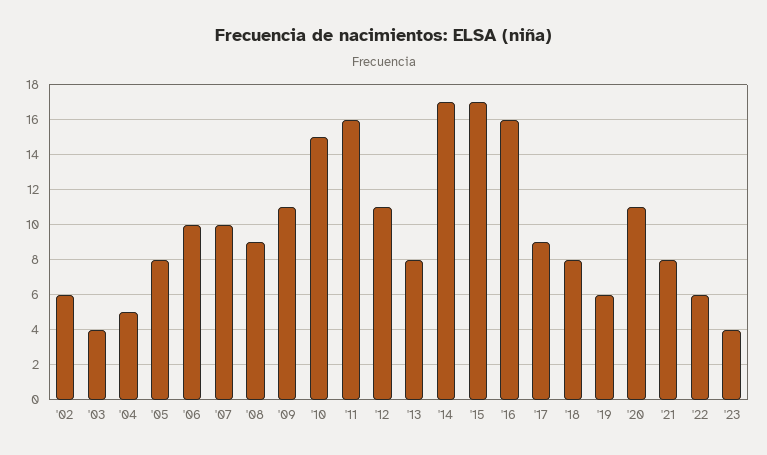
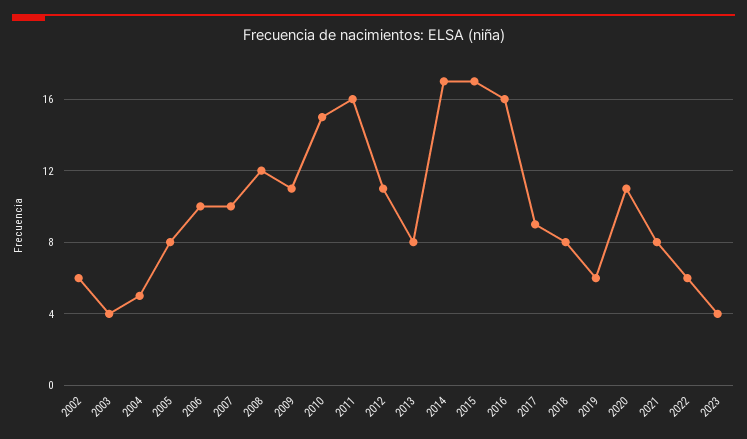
'08: 9 -> 12

